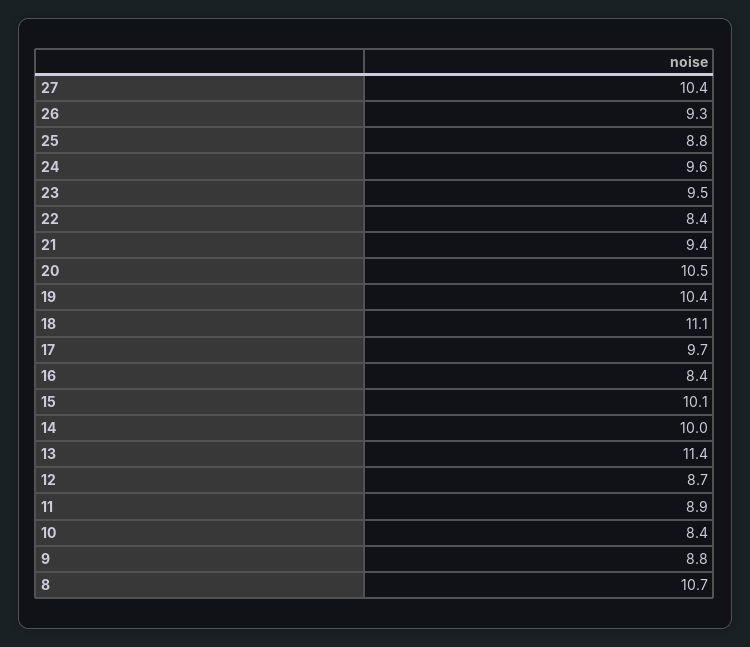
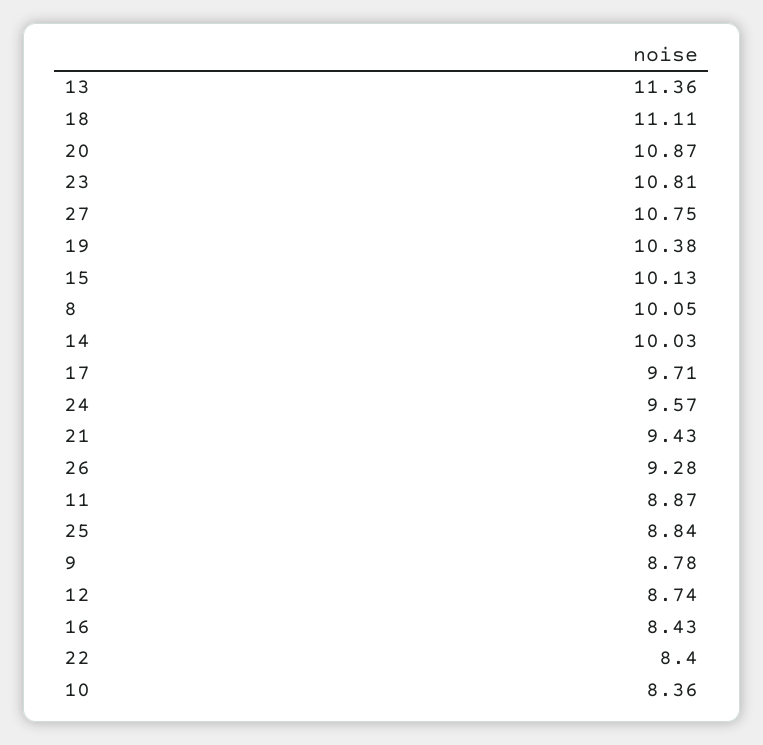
27: 10.4 -> 10.75
23: 9.5 -> 10.81
20: 10.5 -> 10.87
8: 10.7 -> 10.05

